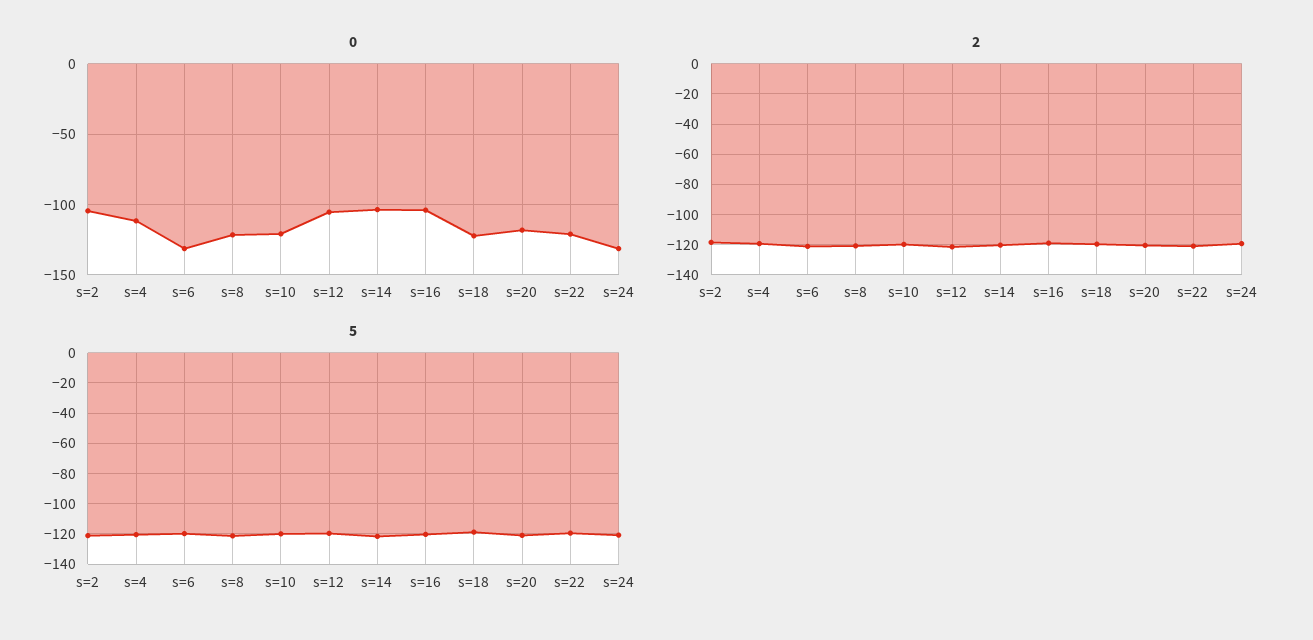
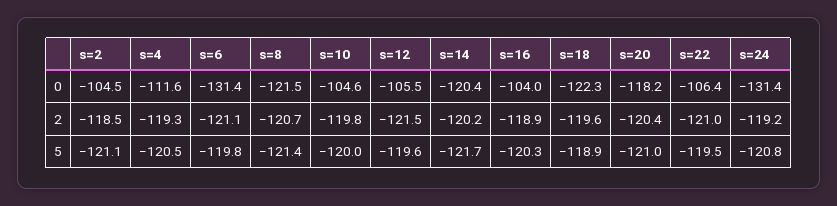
0, s=10: -120 -> -104.6
0, s=14: -105 -> -120.4
0, s=22: -120 -> -106.4

